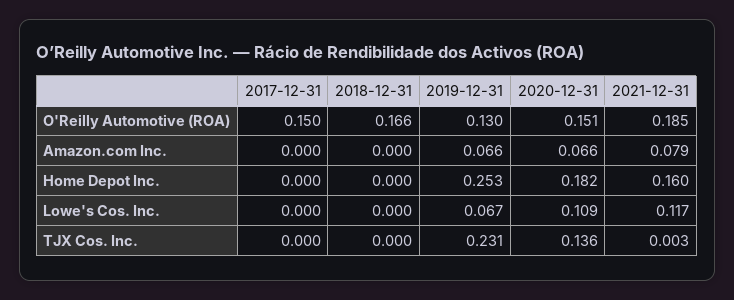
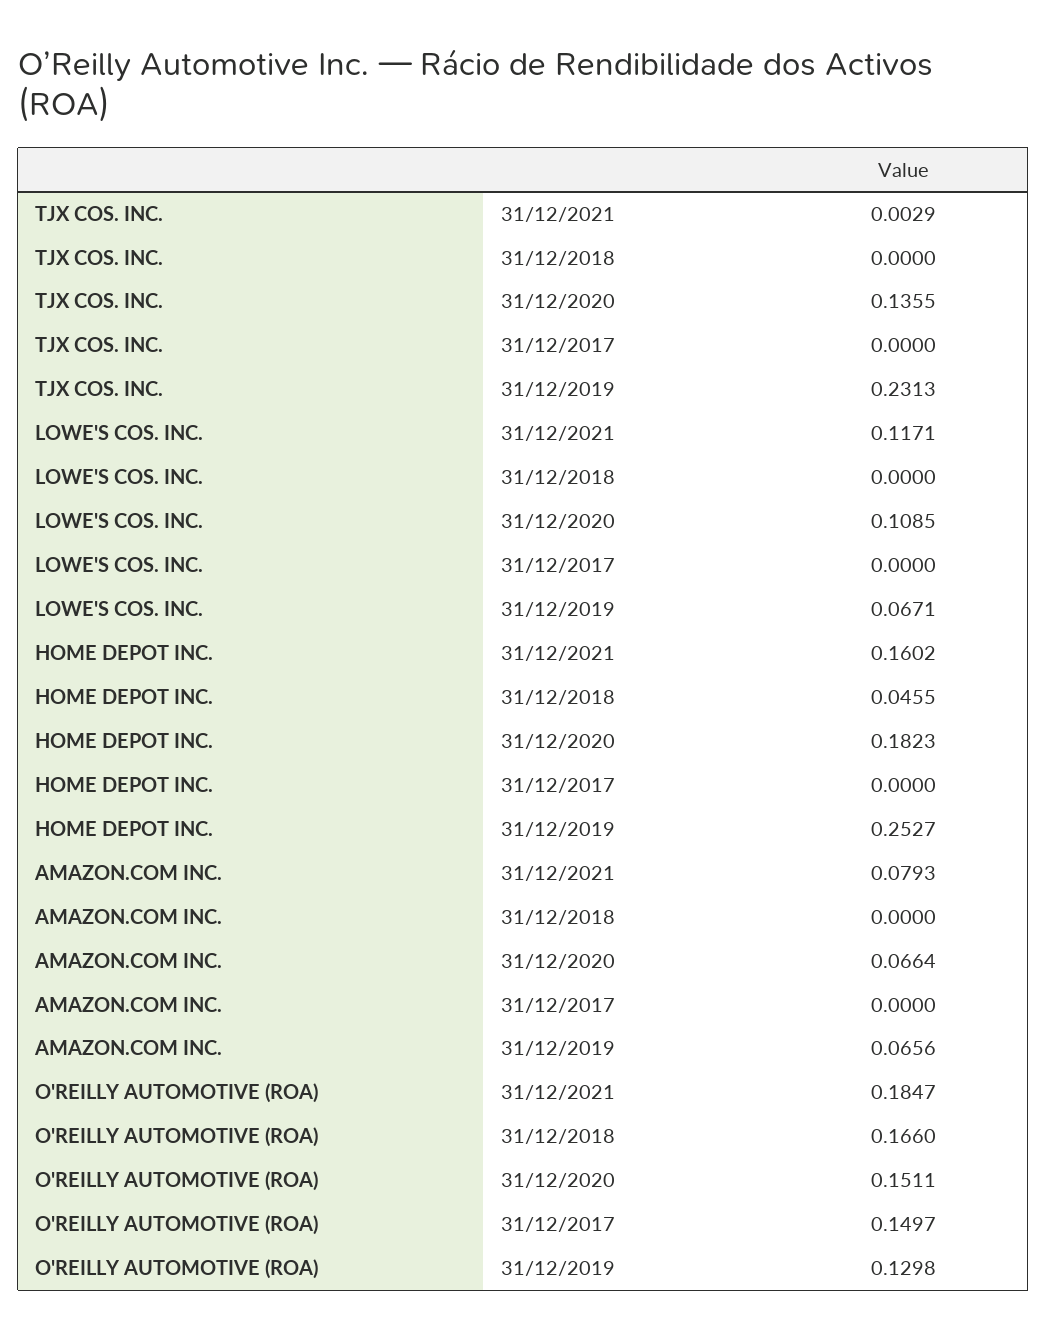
2018-12-31, Home Depot Inc.: 0 -> 0.0455

